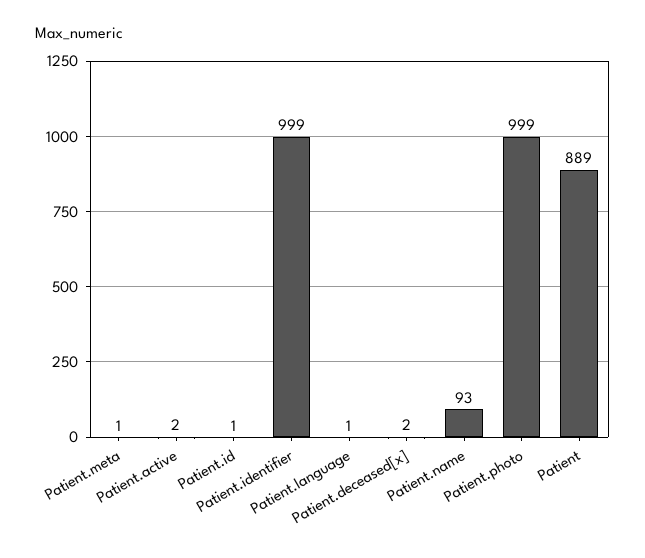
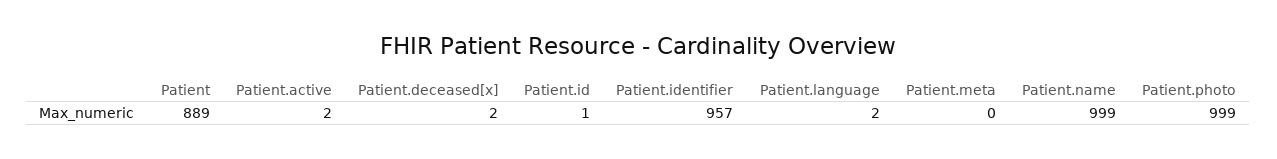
Patient.meta: 1 -> 0
Patient.identifier: 999 -> 957
Patient.language: 1 -> 2
Patient.name: 93 -> 999

